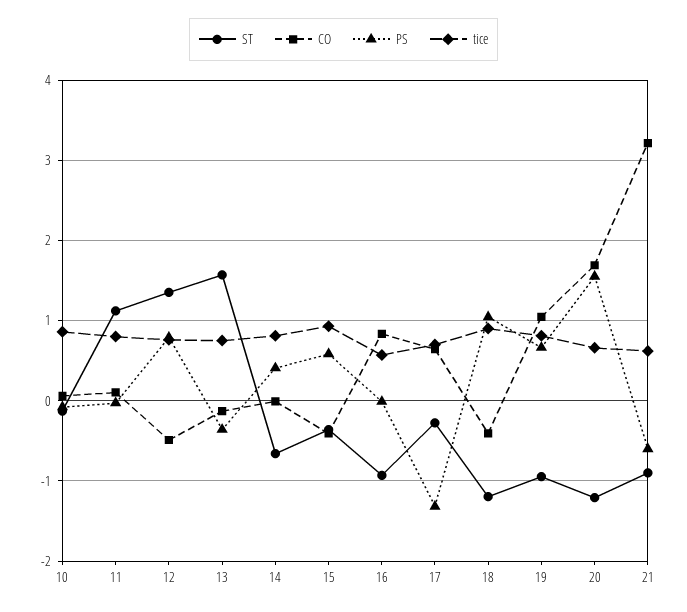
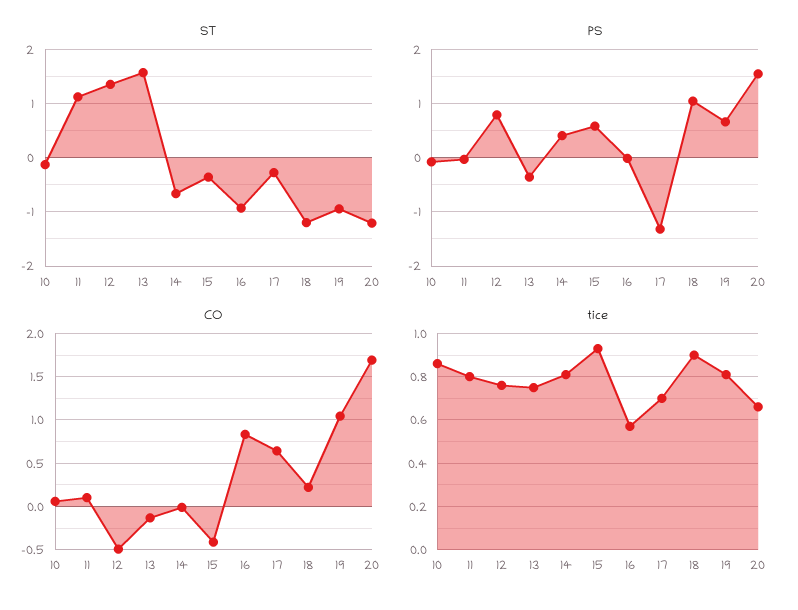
CO, 18: -0.4 -> 0.2
ST, 21: -0.9 -> none
CO, 21: 3.2 -> none
PS, 21: -0.6 -> none
tice, 21: 0.6 -> none

